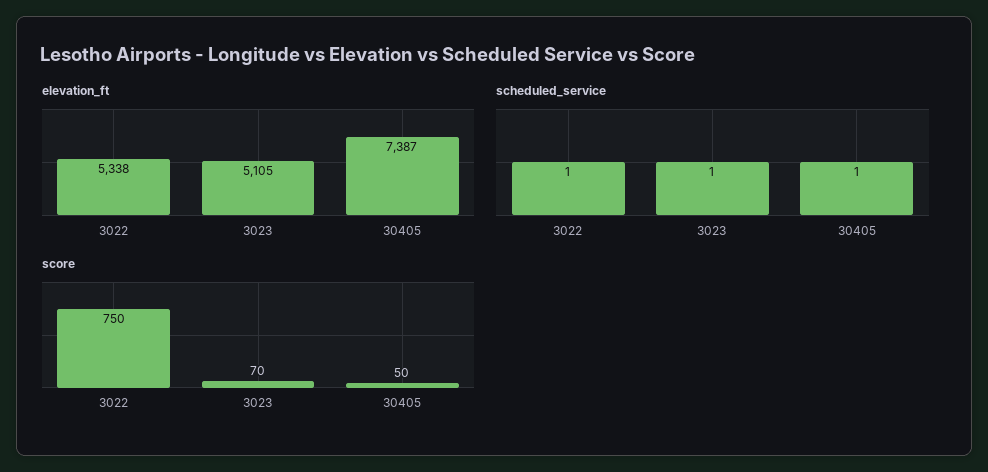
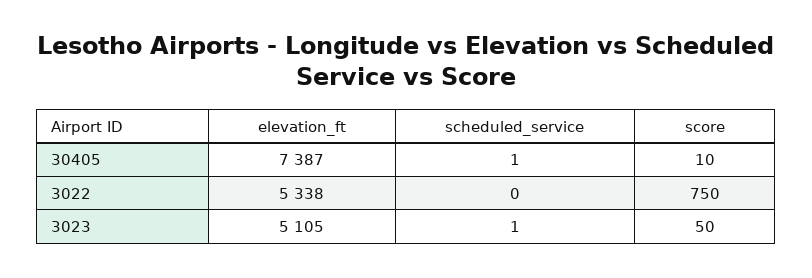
scheduled_service, 3022: 1 -> 0
score, 3023: 70 -> 50
score, 30405: 50 -> 10

